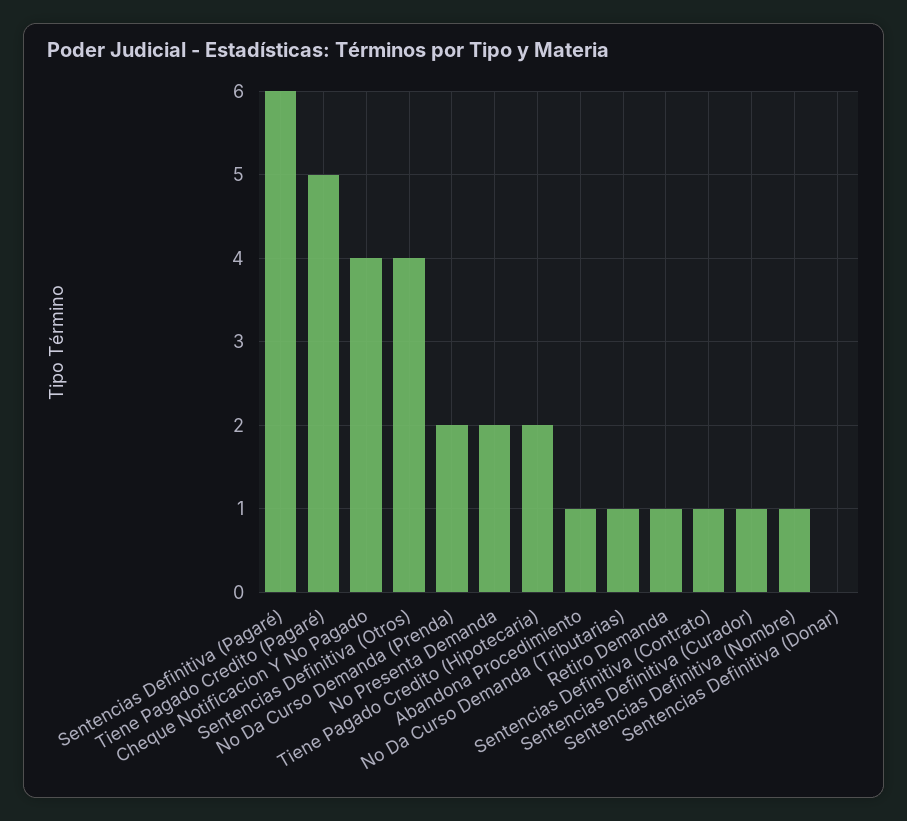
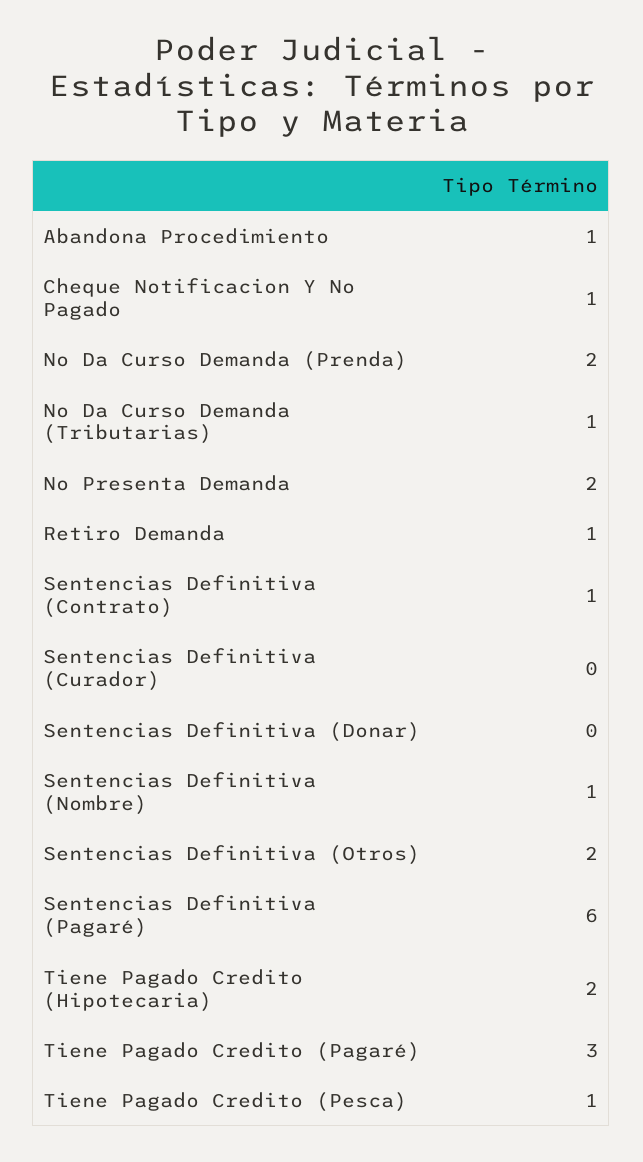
Tiene Pagado Credito (Pagaré): 5 -> 3
Cheque Notificacion Y No Pagado: 4 -> 1
Sentencias Definitiva (Otros): 4 -> 2
Sentencias Definitiva (Curador): 1 -> 0
Tiene Pagado Credito (Pesca): none -> 1

